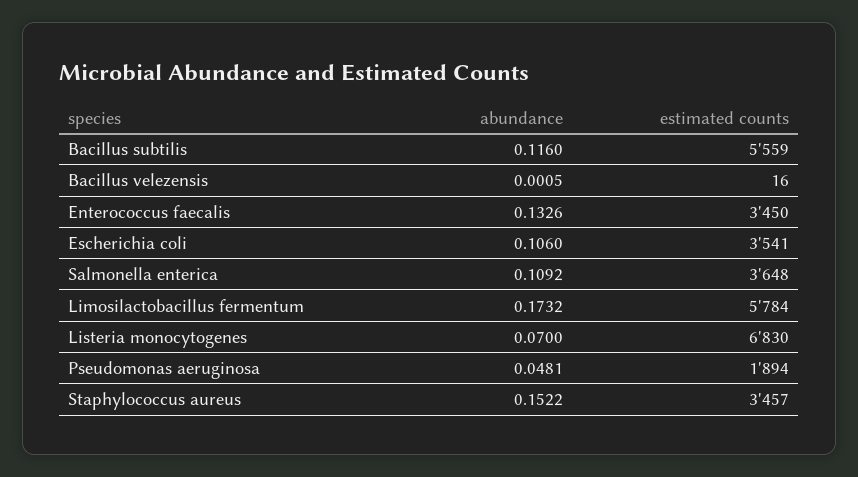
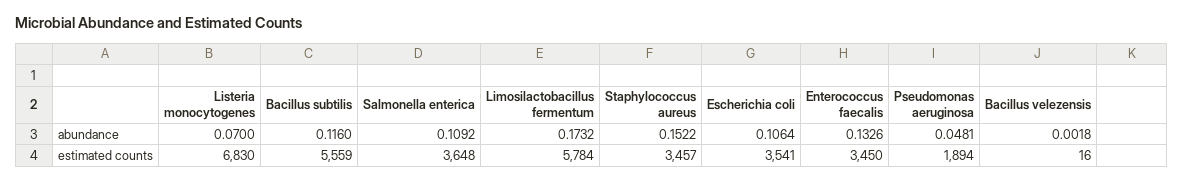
abundance, Bacillus velezensis: 0.0005 -> 0.0018
abundance, Escherichia coli: 0.106 -> 0.1064

